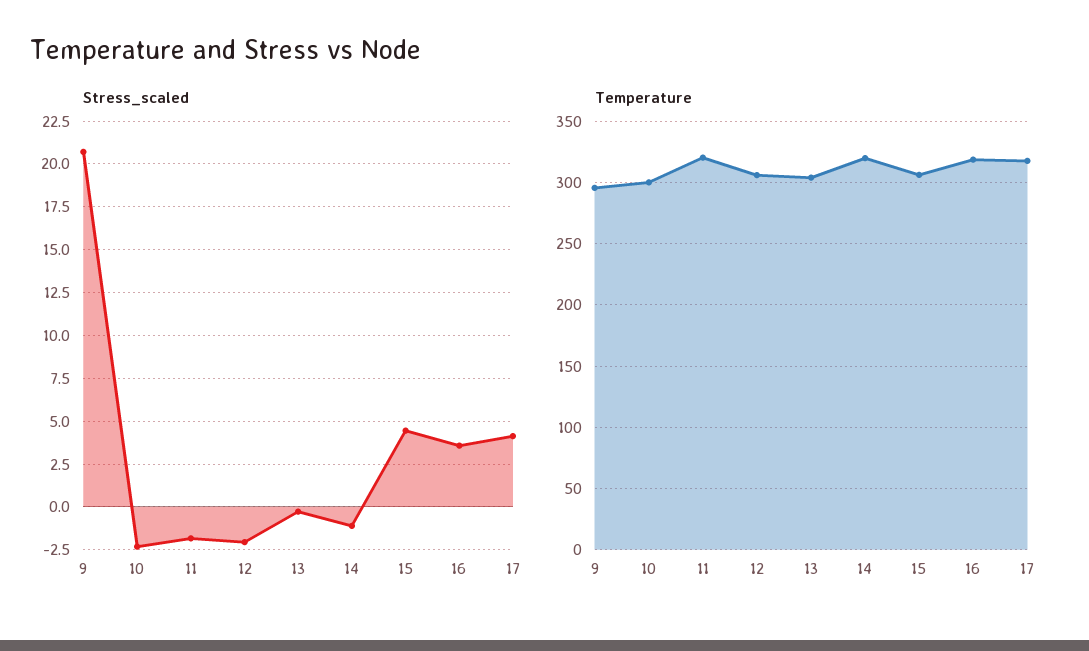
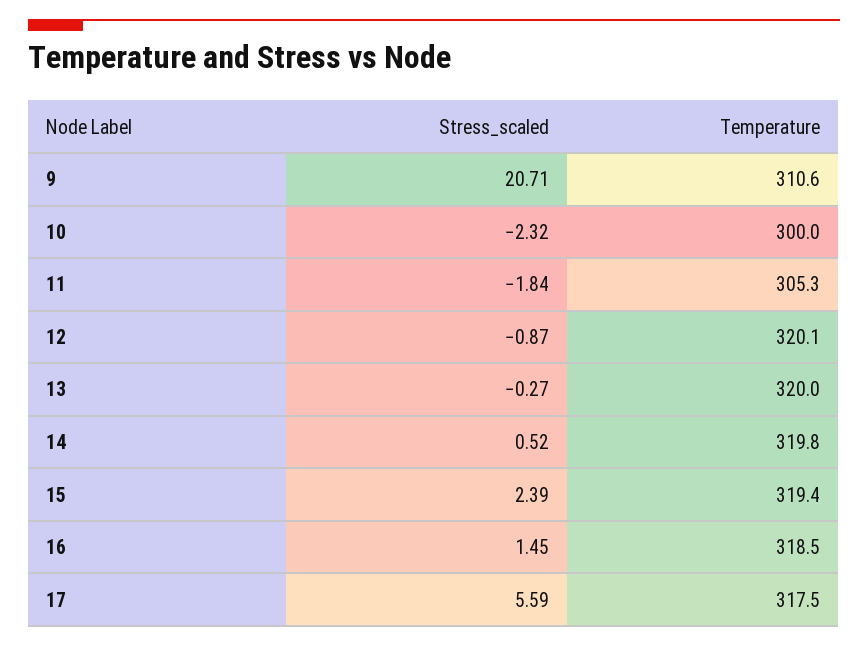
Stress_scaled, 12: -2 -> -0.87
Stress_scaled, 14: -1 -> 0.52
Stress_scaled, 15: 4.5 -> 2.39
Stress_scaled, 16: 3.5 -> 1.45
Stress_scaled, 17: 4 -> 5.59
Temperature, 9: 295 -> 310.6
Temperature, 11: 320 -> 305.3
Temperature, 12: 305 -> 320.1
Temperature, 13: 305 -> 320
Temperature, 15: 305 -> 319.4

